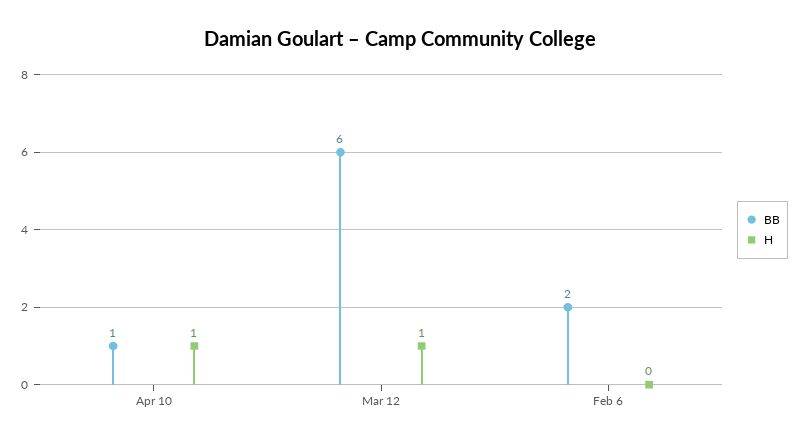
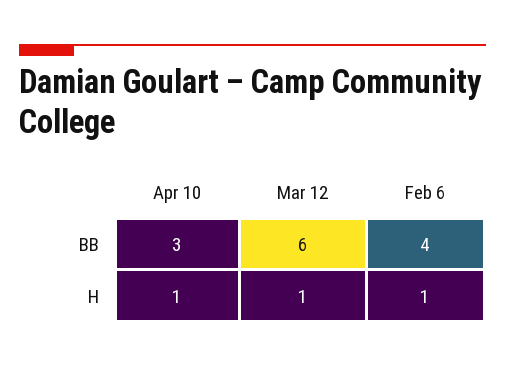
BB, Apr 10: 1 -> 3
BB, Feb 6: 2 -> 4
H, Feb 6: 0 -> 1

